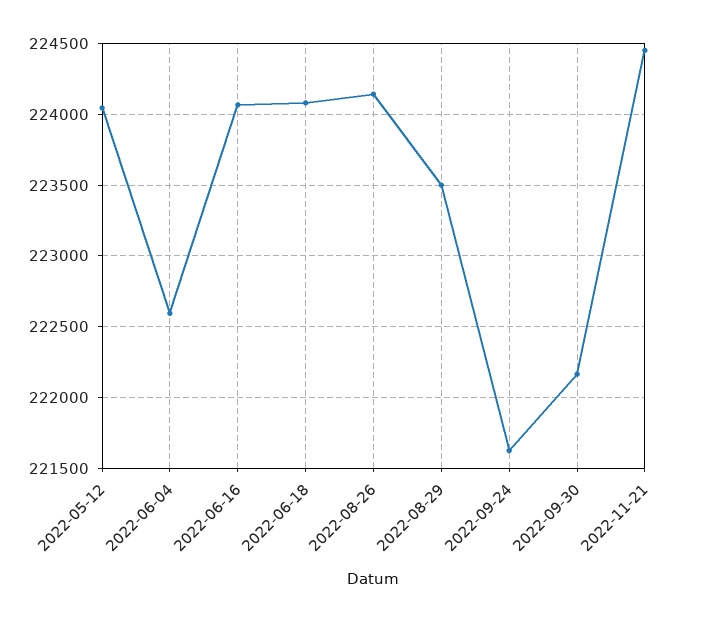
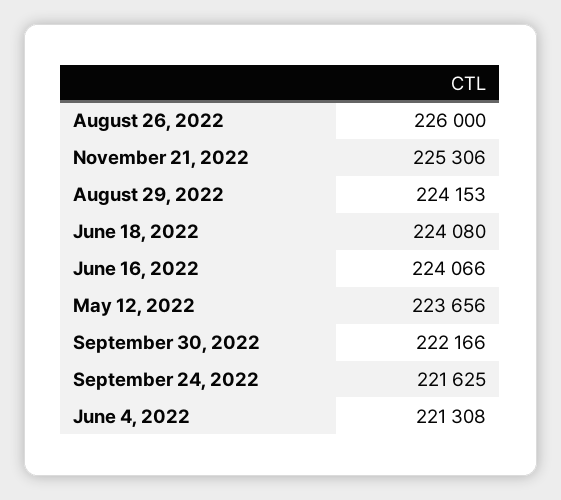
2022-05-12: 224050 -> 223656
2022-06-04: 222600 -> 221308
2022-08-26: 224150 -> 226000
2022-08-29: 223500 -> 224153
2022-11-21: 224450 -> 225306

